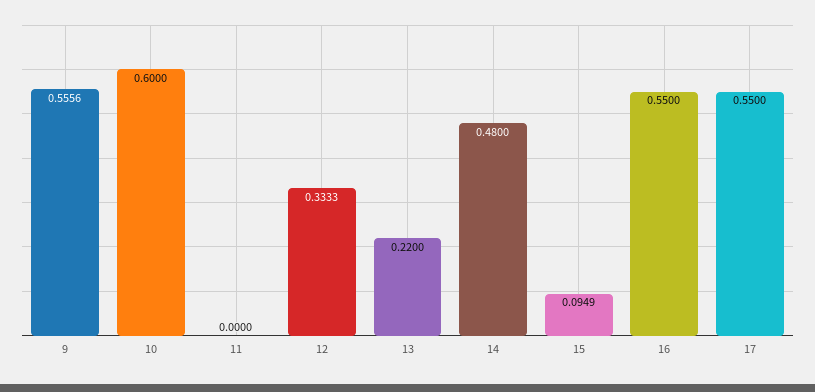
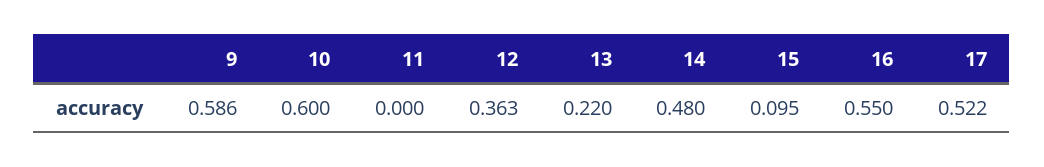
9: 0.5556 -> 0.586
12: 0.3333 -> 0.363
17: 0.55 -> 0.522

